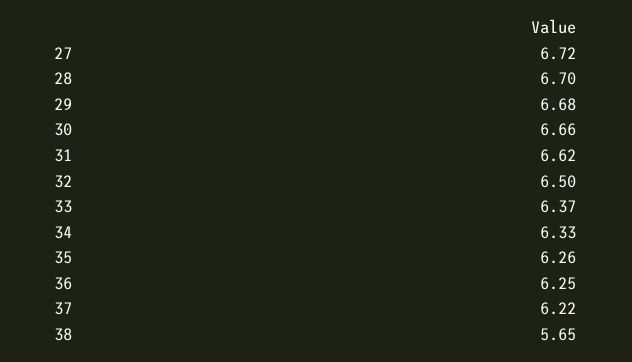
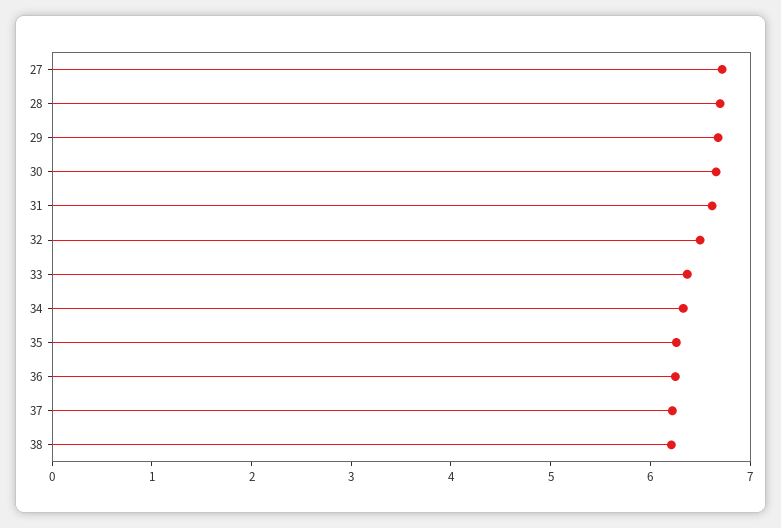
38: 5.65 -> 6.2

